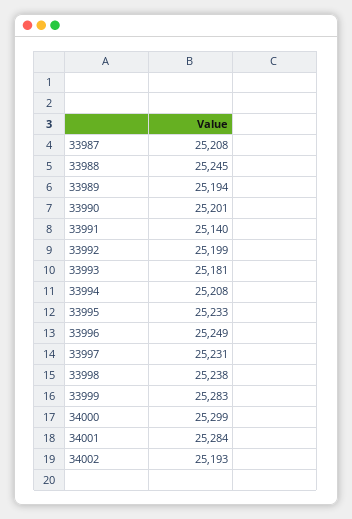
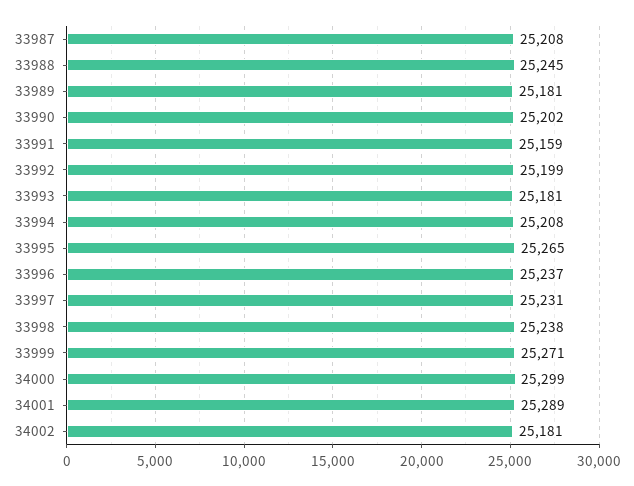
33989: 25194 -> 25181
33990: 25201 -> 25202
33991: 25140 -> 25159
33995: 25233 -> 25265
33996: 25249 -> 25237
33999: 25283 -> 25271
34001: 25284 -> 25289
34002: 25193 -> 25181

